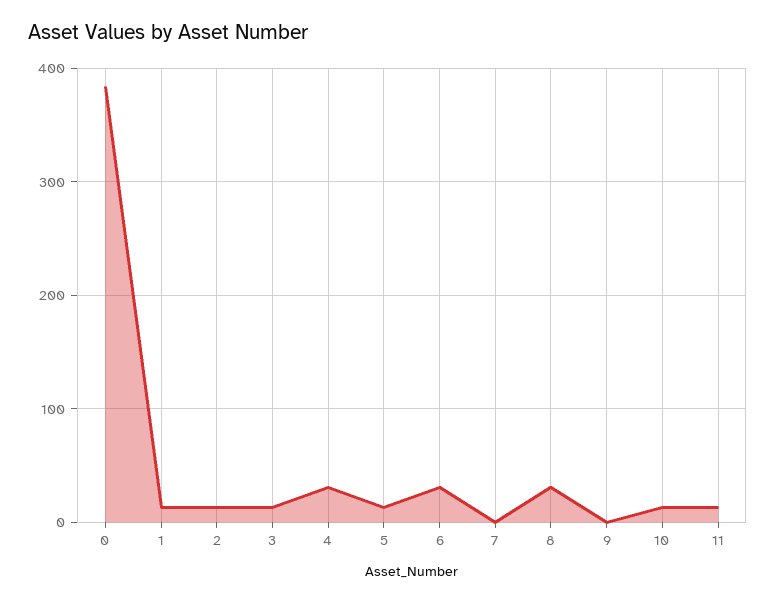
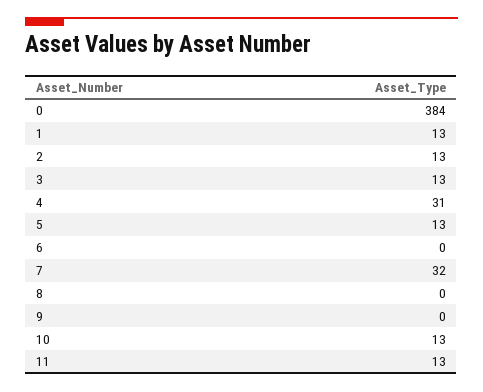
6: 30 -> 0
7: 0 -> 32
8: 30 -> 0

